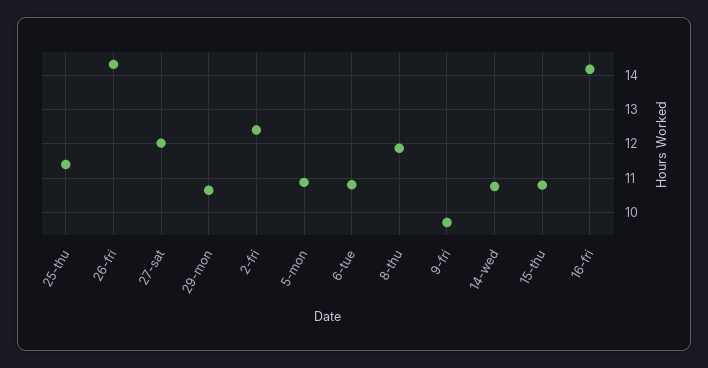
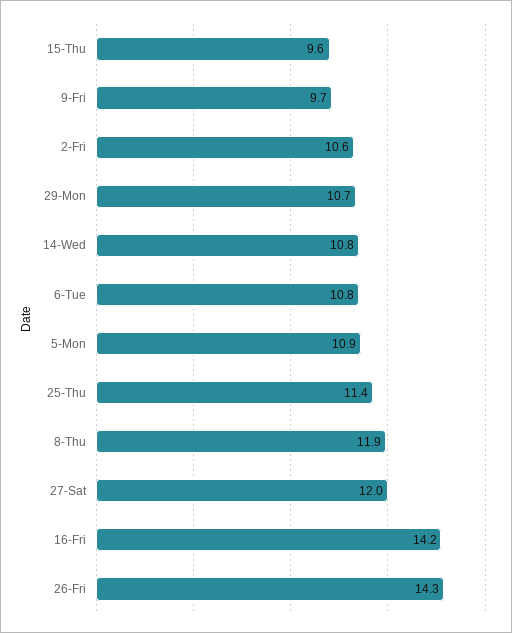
2-fri: 12.4 -> 10.6
15-thu: 10.8 -> 9.6

